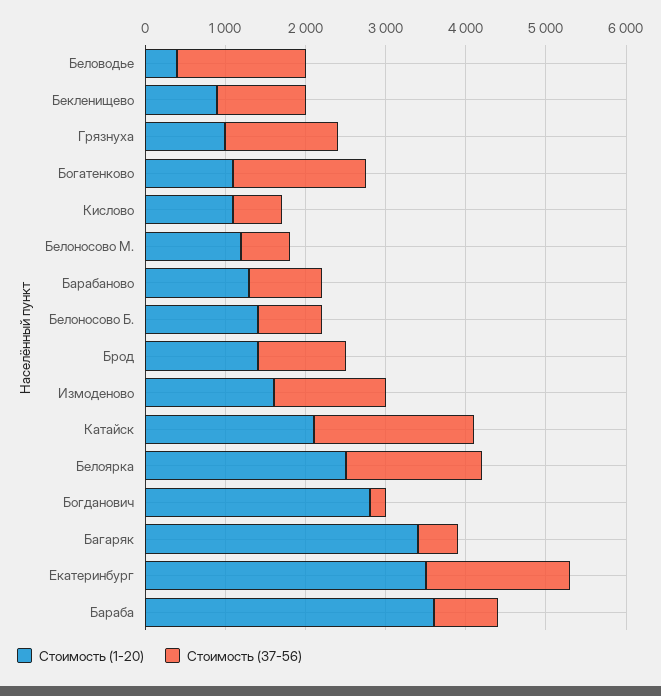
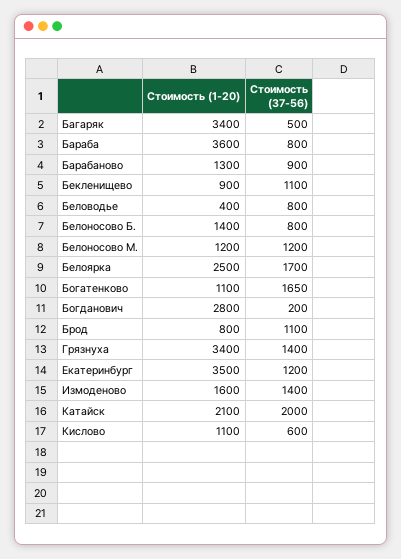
Стоимость (37-56), Беловодье: 1600 -> 800
Стоимость (1-20), Грязнуха: 1000 -> 3400
Стоимость (37-56), Белоносово М.: 600 -> 1200
Стоимость (1-20), Брод: 1400 -> 800
Стоимость (37-56), Екатеринбург: 1800 -> 1200

